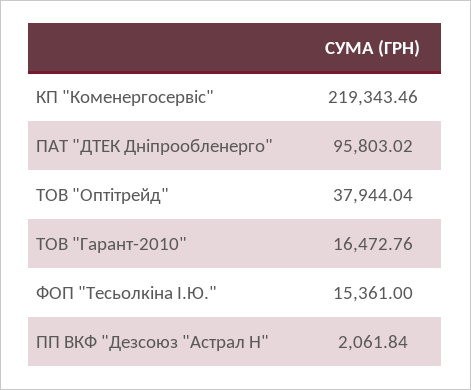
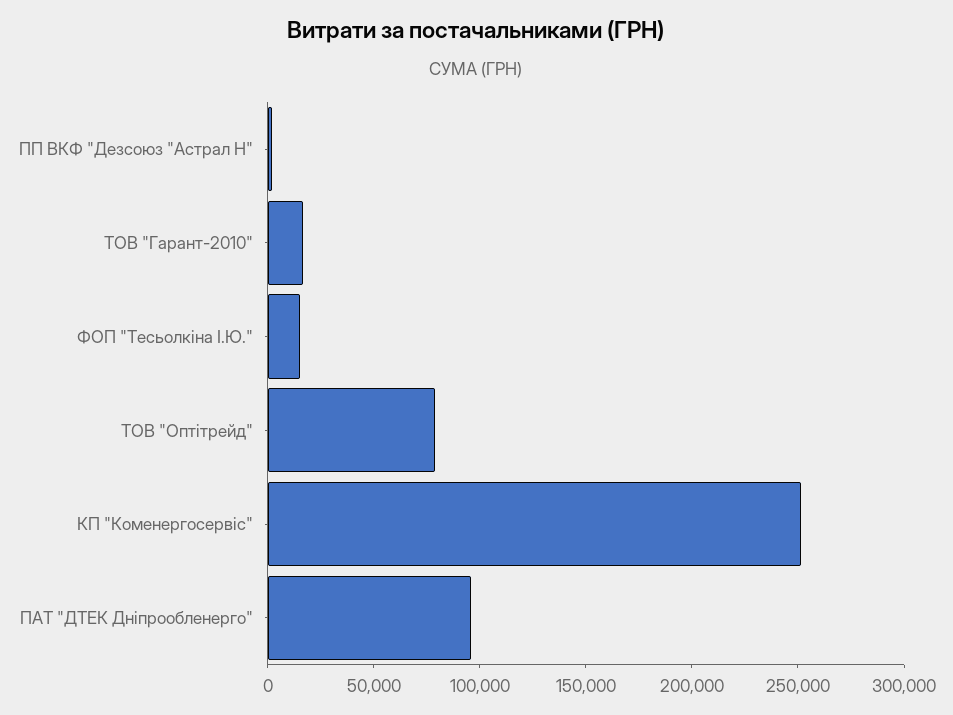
КП "Коменергосервіс": 219343.46 -> 250000
ТОВ "Оптітрейд": 37944.04 -> 80000

